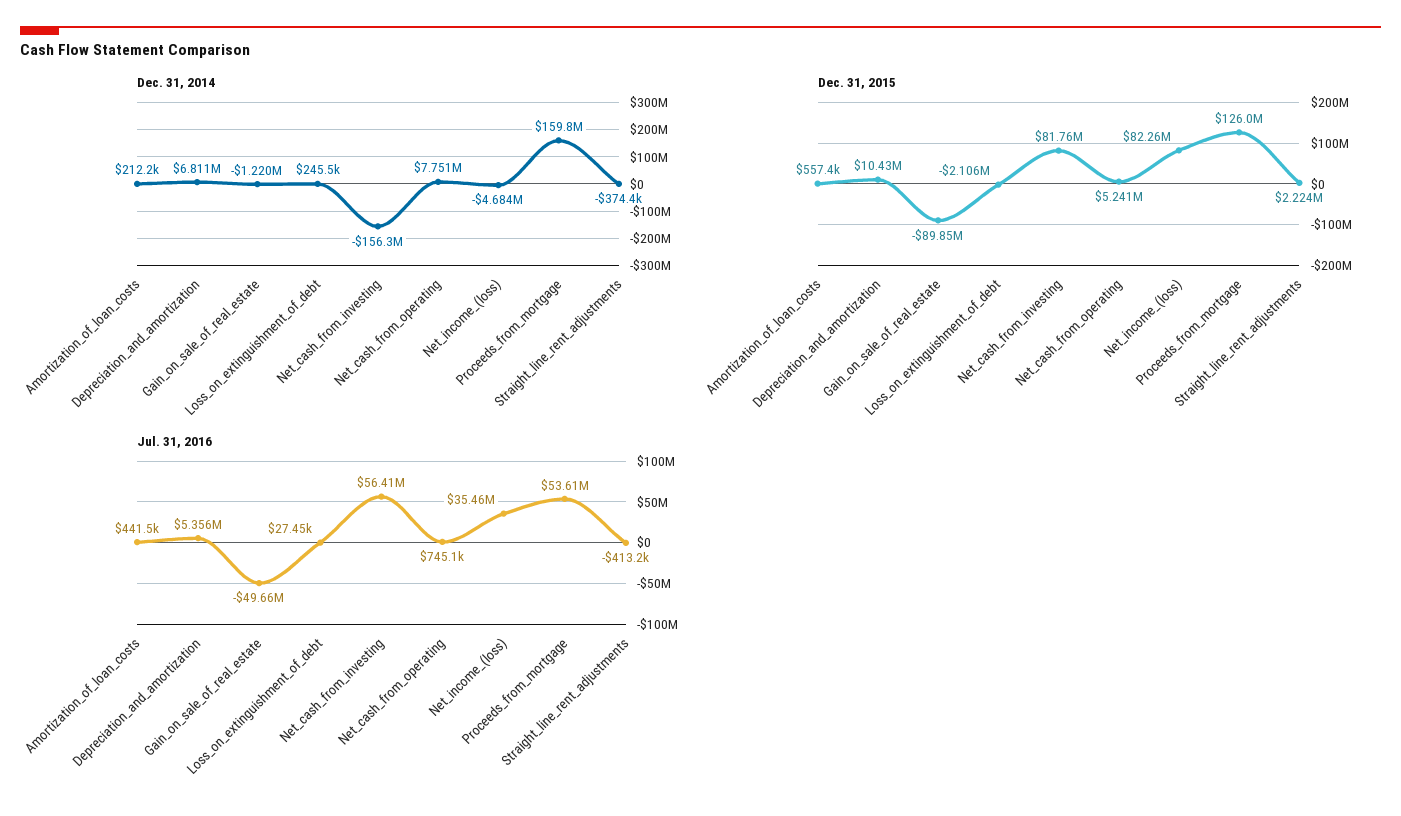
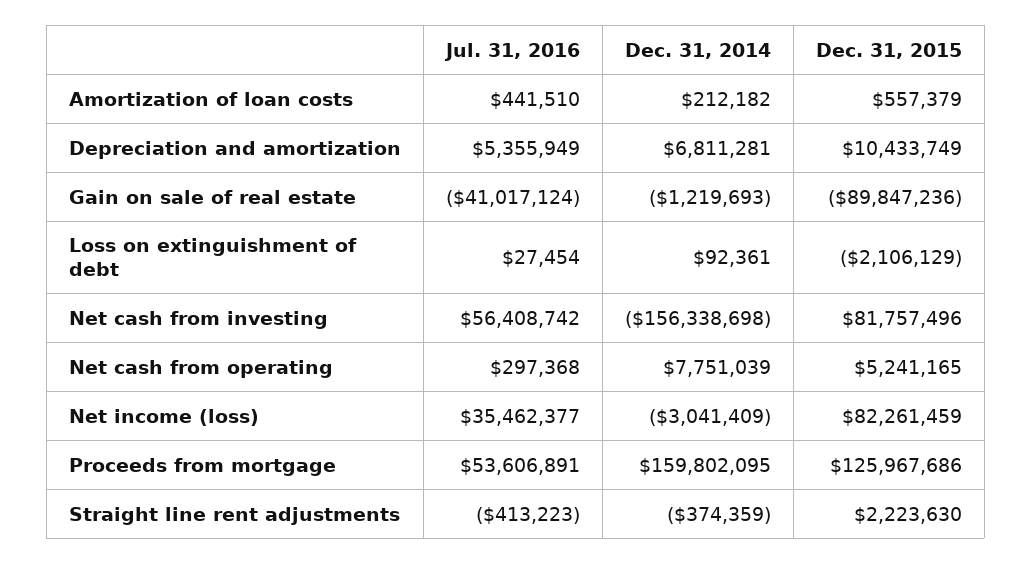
Dec. 31, 2014, Loss_on_extinguishment_of_debt: 245500 -> 92361
Dec. 31, 2014, Net_income_(loss): -4684000 -> -3041409
Jul. 31, 2016, Gain_on_sale_of_real_estate: -49660000 -> -41017124
Jul. 31, 2016, Net_cash_from_operating: 745100 -> 297368

